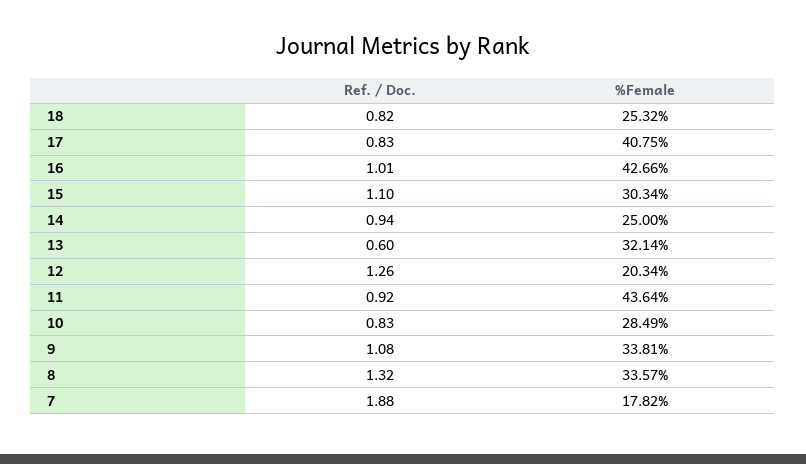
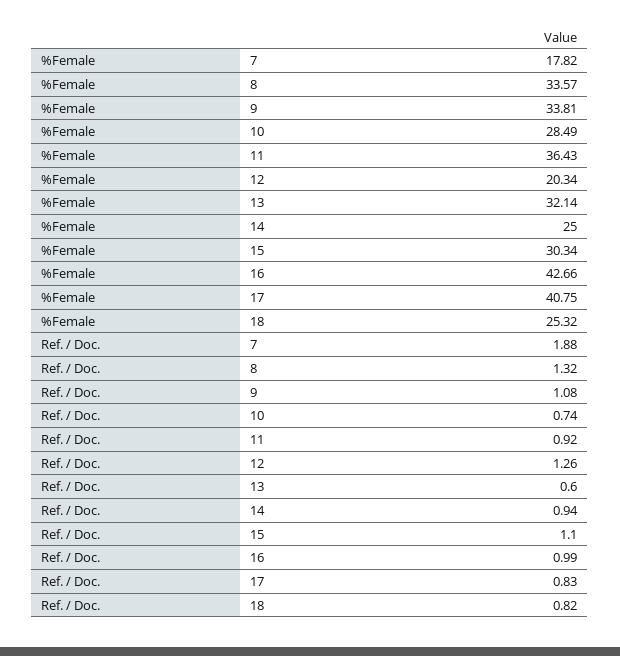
Ref. / Doc., 16: 1.01 -> 0.99
%Female, 11: 43.64 -> 36.43
Ref. / Doc., 10: 0.83 -> 0.74

